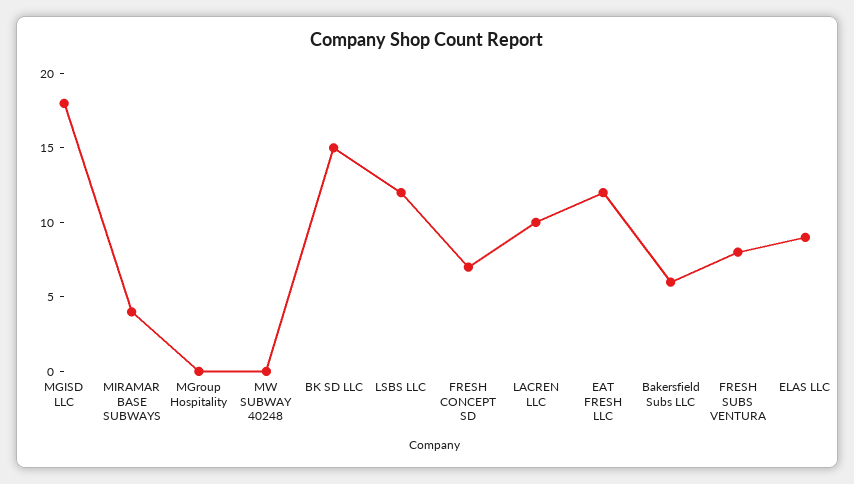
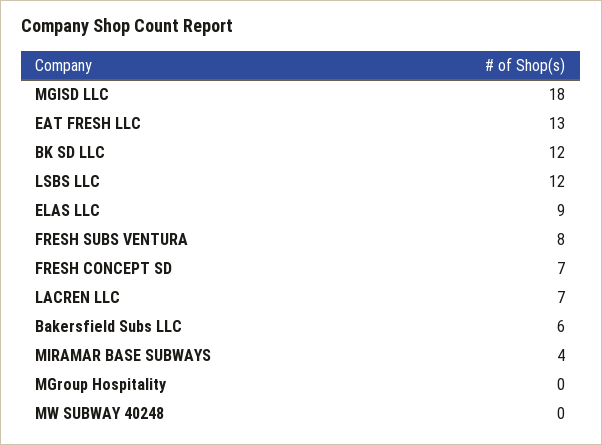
BK SD LLC: 15 -> 12
LACREN LLC: 10 -> 7
EAT FRESH LLC: 12 -> 13

